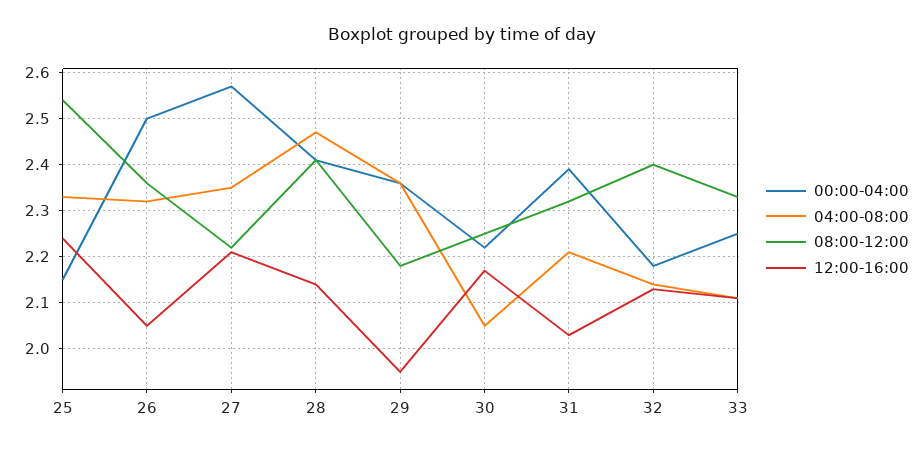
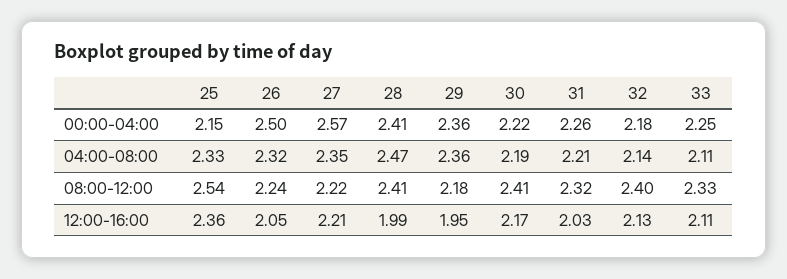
12:00-16:00, 25: 2.25 -> 2.36
08:00-12:00, 26: 2.35 -> 2.24
12:00-16:00, 28: 2.15 -> 1.99
04:00-08:00, 30: 2.05 -> 2.19
08:00-12:00, 30: 2.25 -> 2.41
00:00-04:00, 31: 2.4 -> 2.26

